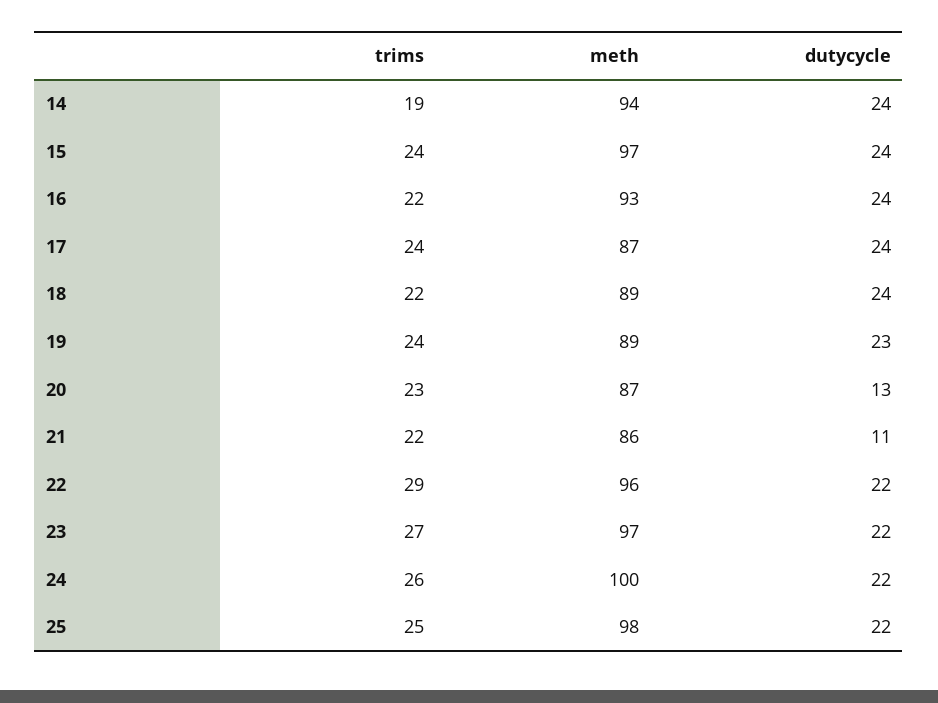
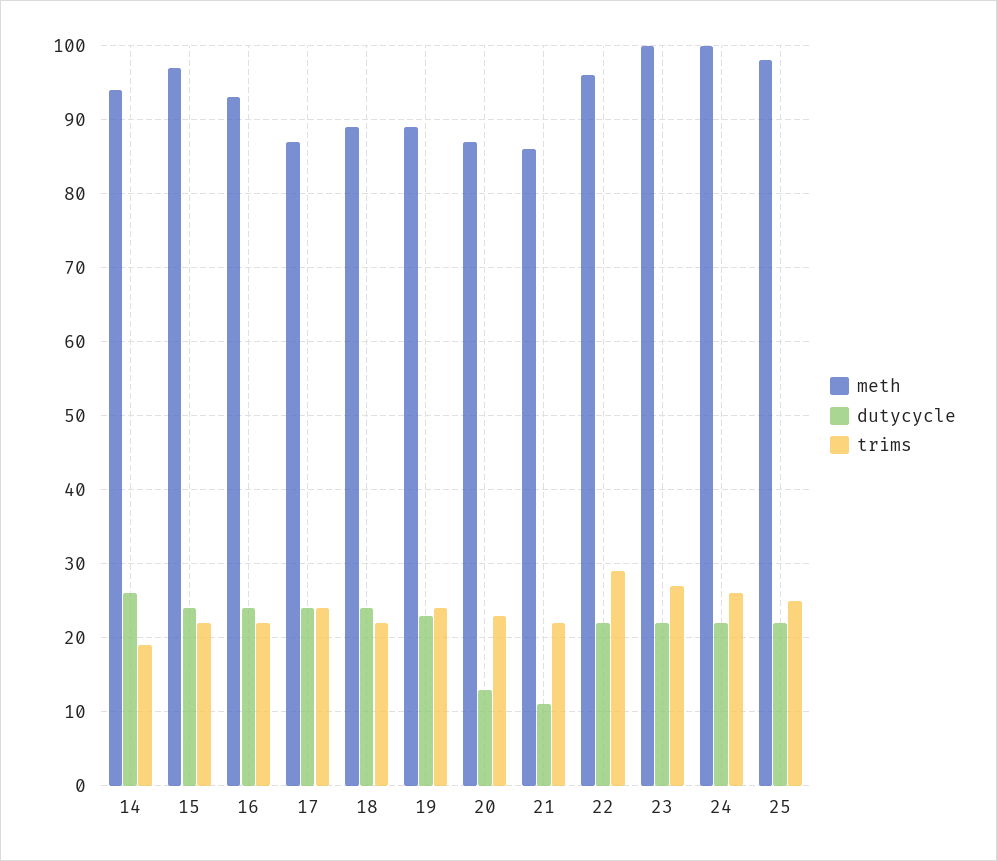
dutycycle, 14: 24 -> 26
trims, 15: 24 -> 22
meth, 23: 97 -> 100

